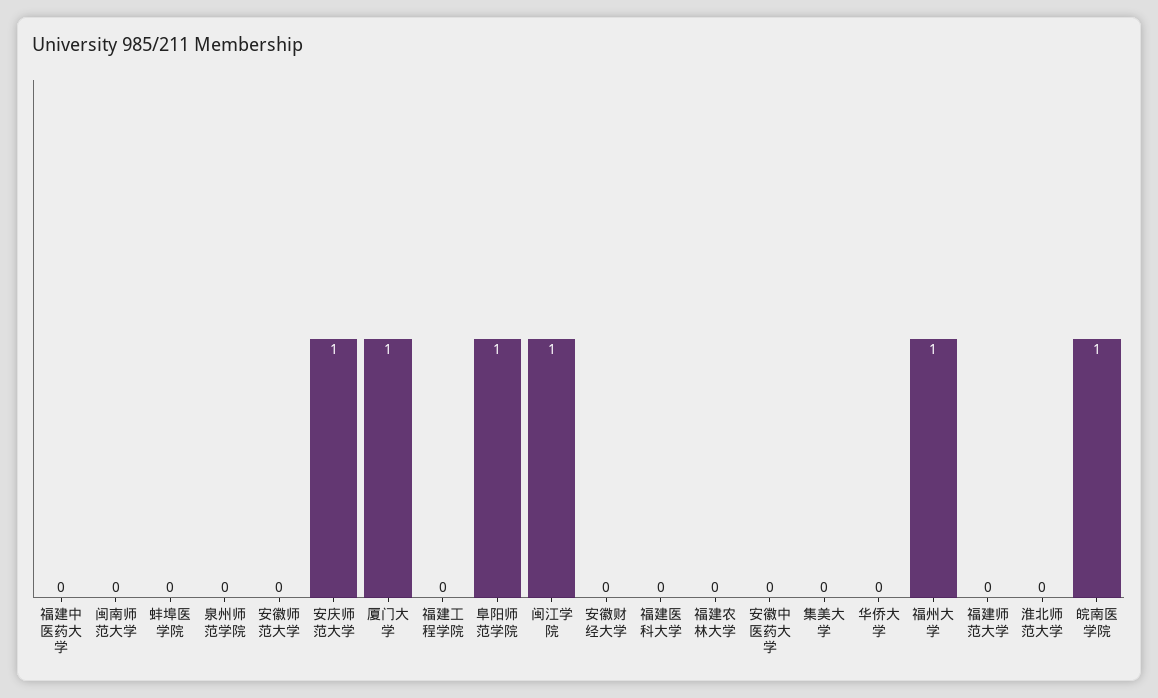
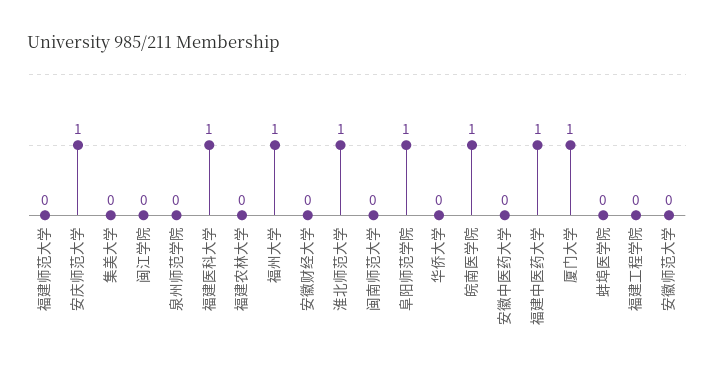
福建中医药大学: 0 -> 1
闽江学院: 1 -> 0
福建医科大学: 0 -> 1
淮北师范大学: 0 -> 1

